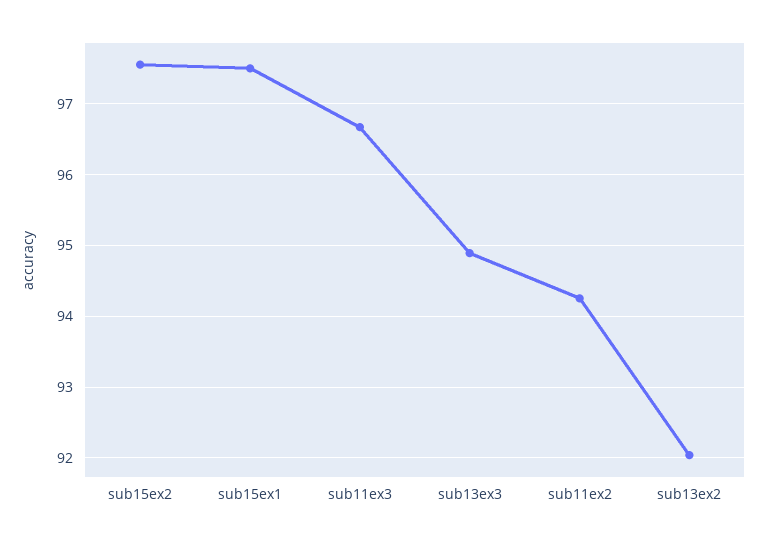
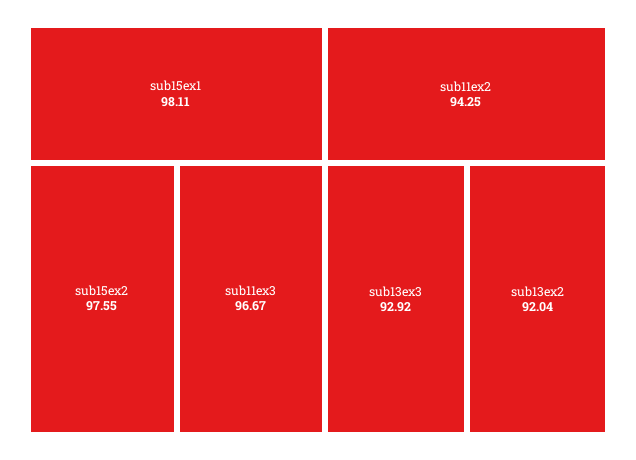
sub15ex1: 97.5 -> 98.11
sub13ex3: 94.9 -> 92.92

